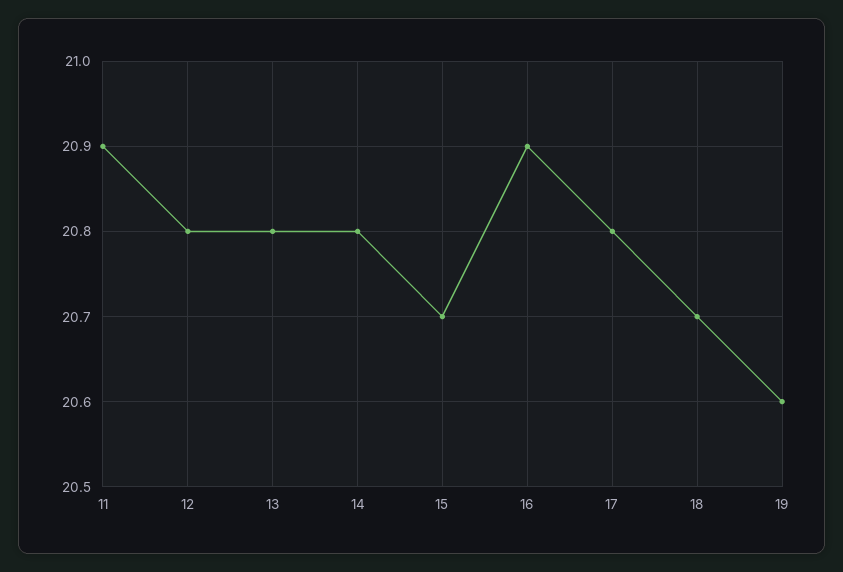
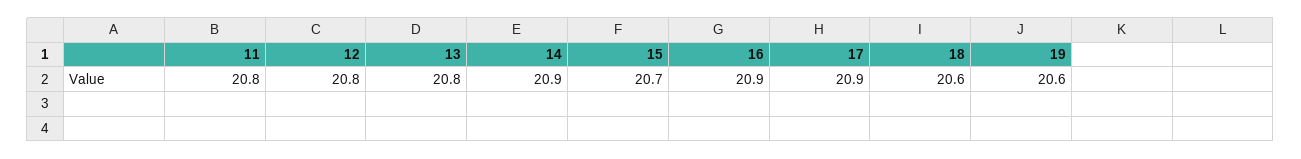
11: 20.9 -> 20.8
14: 20.8 -> 20.9
17: 20.8 -> 20.9
18: 20.7 -> 20.6

